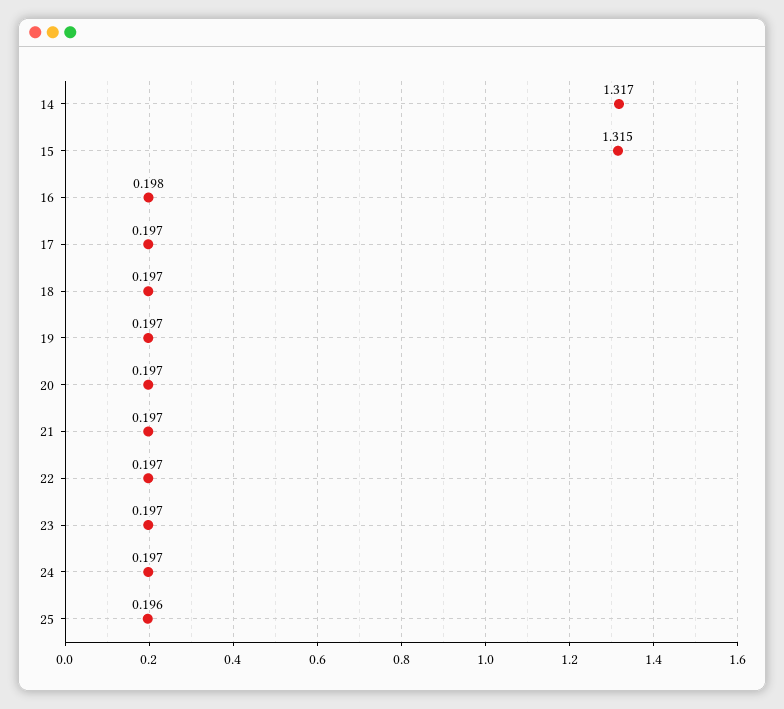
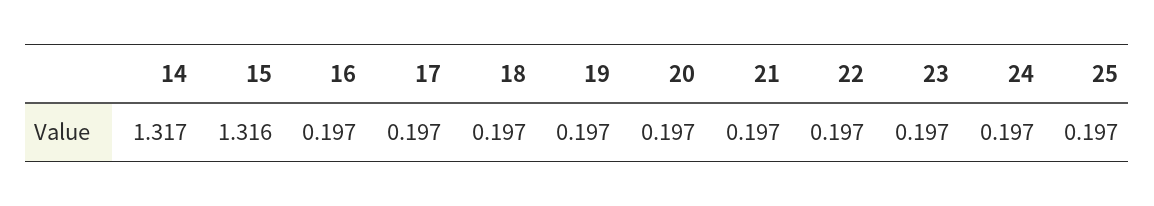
15: 1.315 -> 1.316
16: 0.198 -> 0.197
25: 0.196 -> 0.197

